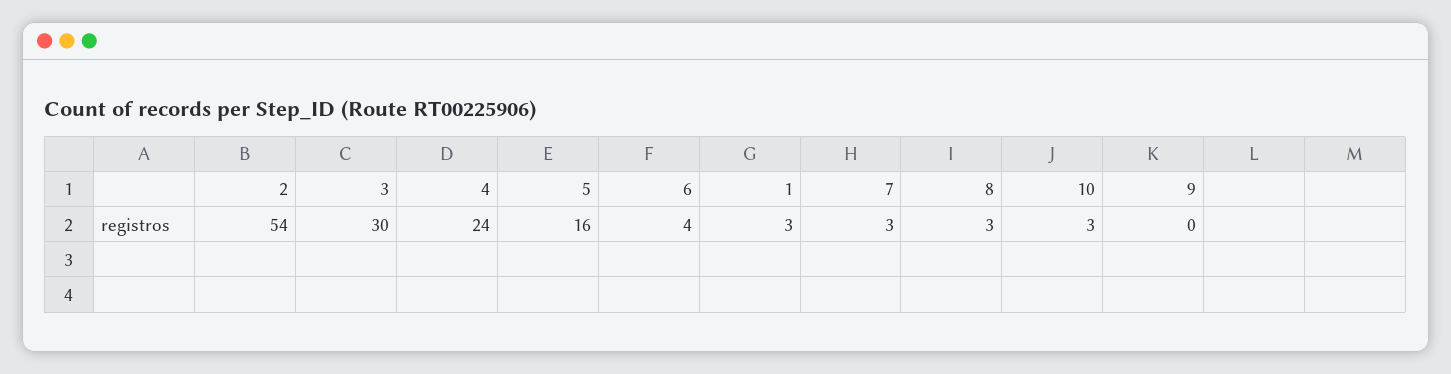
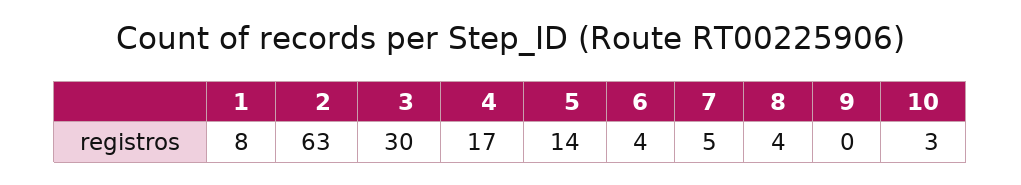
2: 54 -> 63
4: 24 -> 17
5: 16 -> 14
1: 3 -> 8
7: 3 -> 5
8: 3 -> 4

